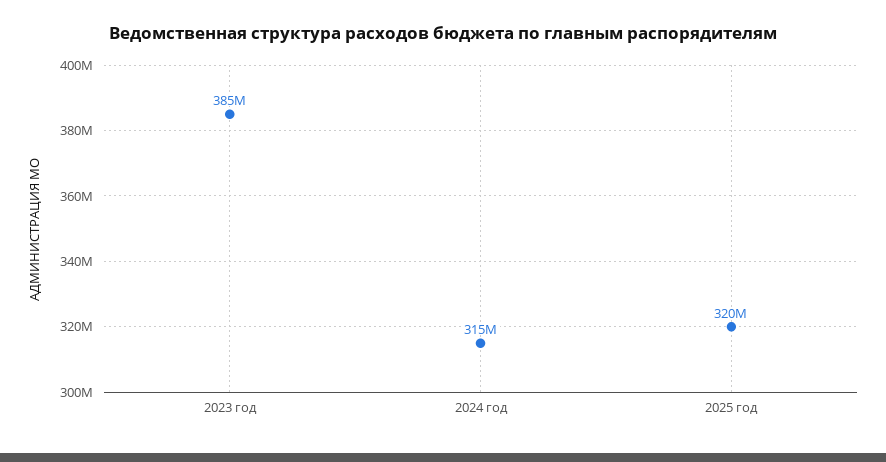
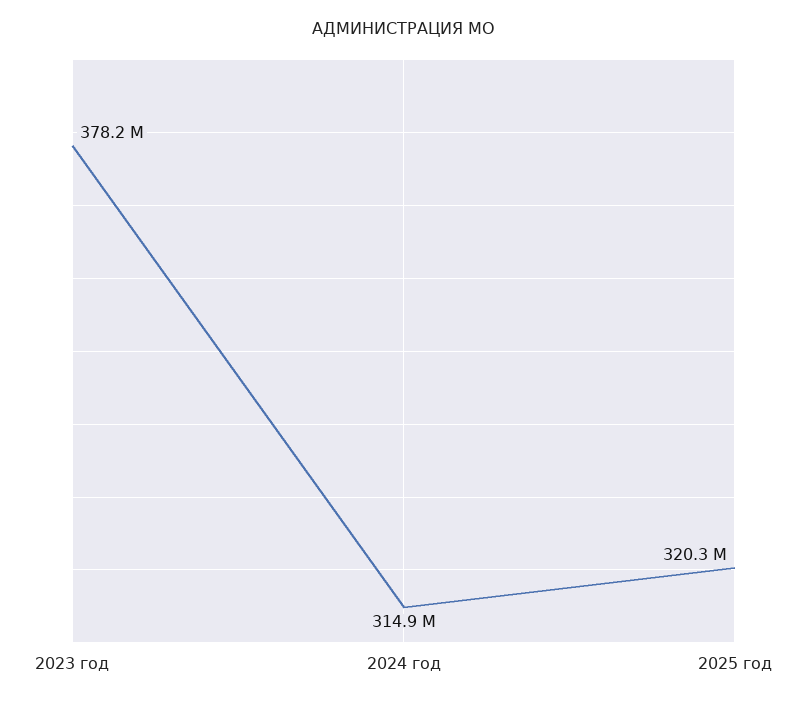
2023 год: 385000000 -> 378200000

